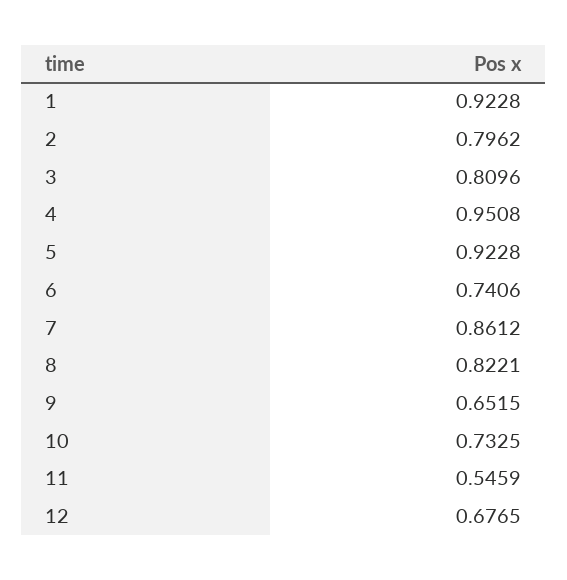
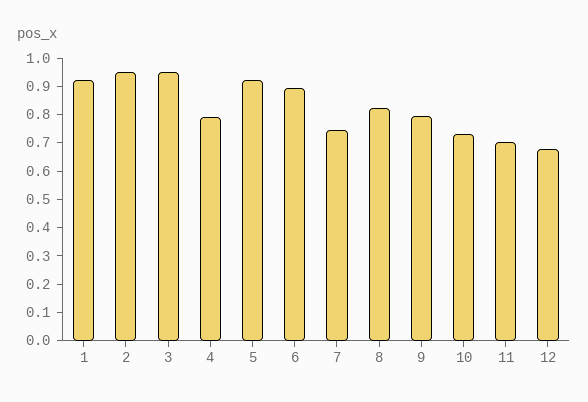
2: 0.7962 -> 0.95
3: 0.8096 -> 0.95
4: 0.9508 -> 0.8
6: 0.7406 -> 0.9
7: 0.8612 -> 0.75
9: 0.6515 -> 0.8
11: 0.5459 -> 0.7

